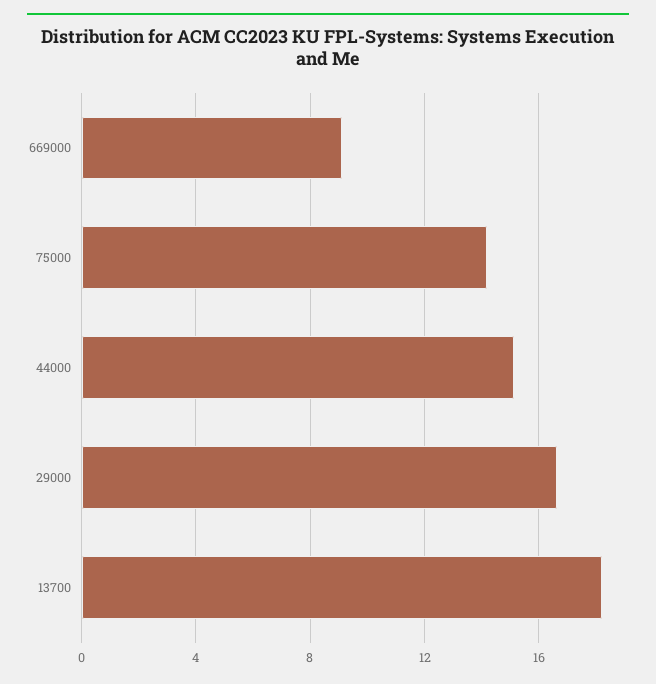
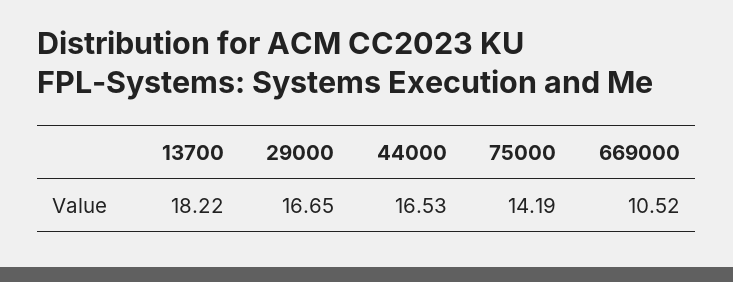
669000: 9 -> 10.52
44000: 15 -> 16.53

